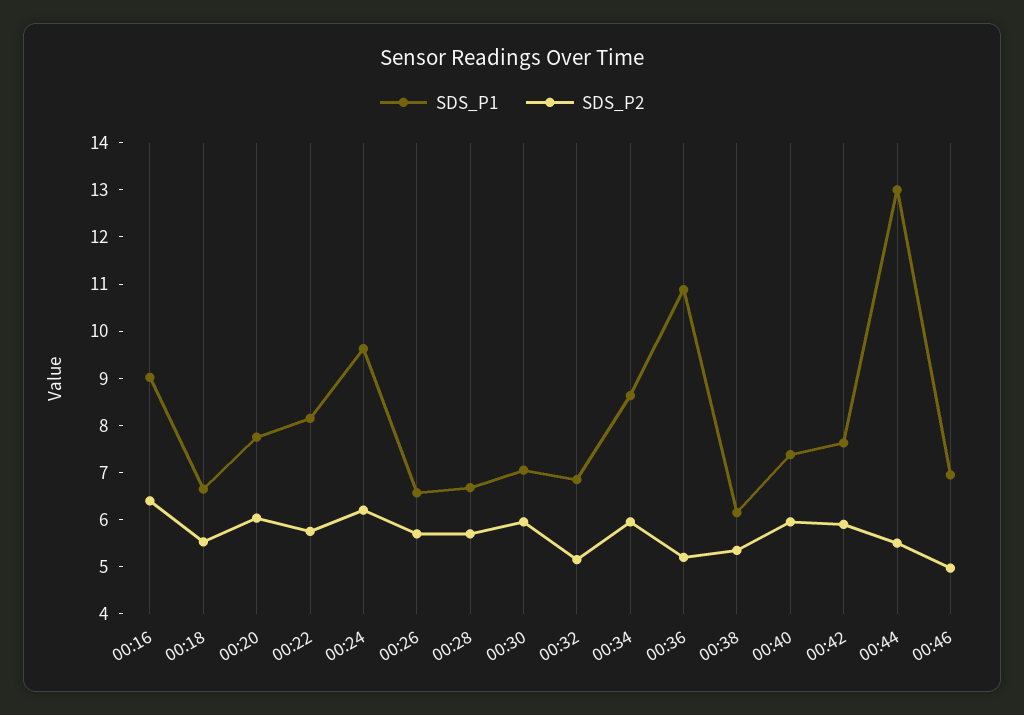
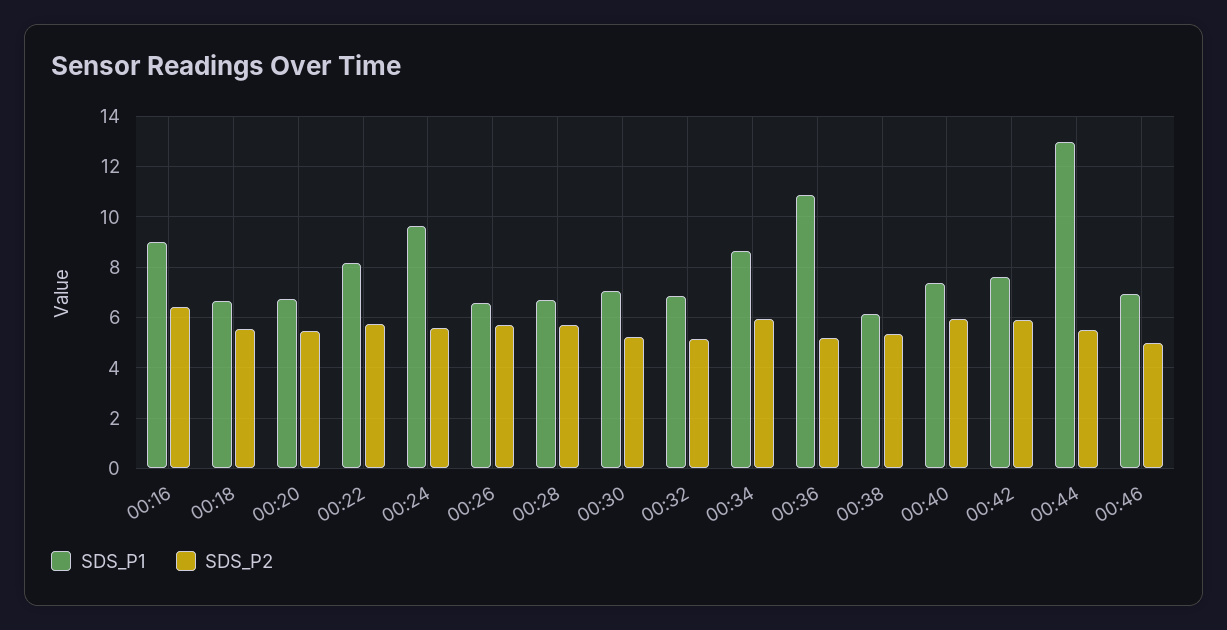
SDS_P1, 00:20: 7.8 -> 6.75
SDS_P2, 00:20: 6 -> 5.5
SDS_P2, 00:24: 6.2 -> 5.5
SDS_P2, 00:30: 6 -> 5.25

